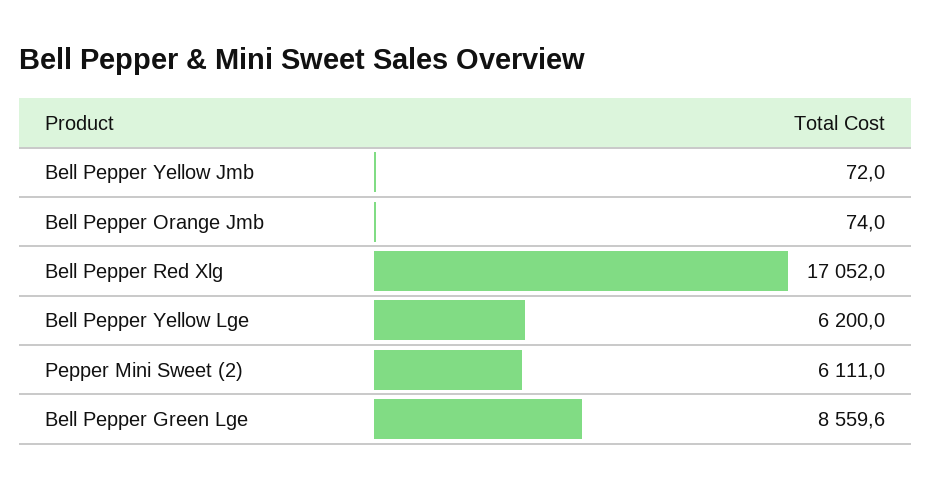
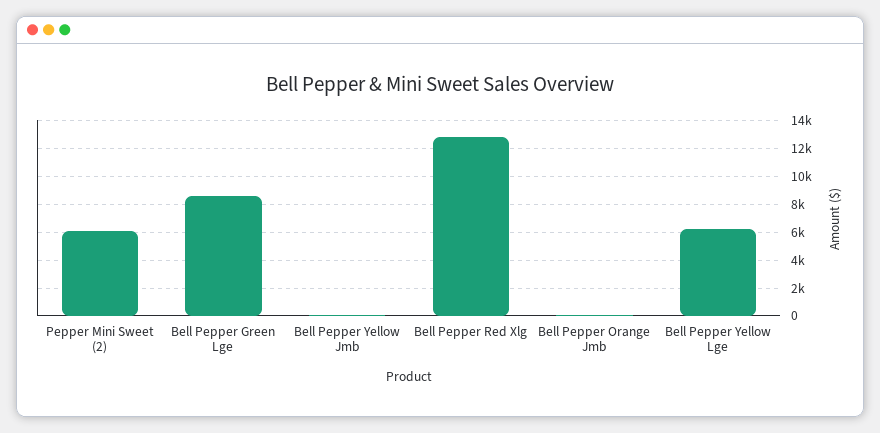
Bell Pepper Red Xlg: 17052 -> 13000

